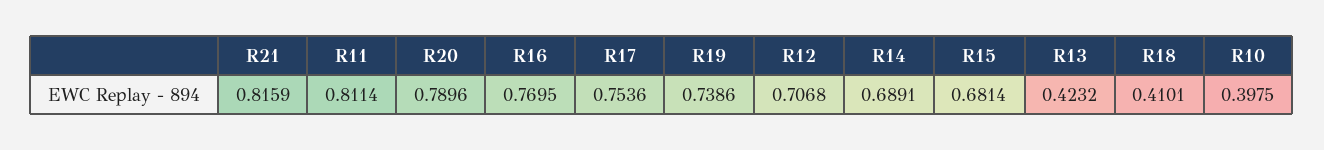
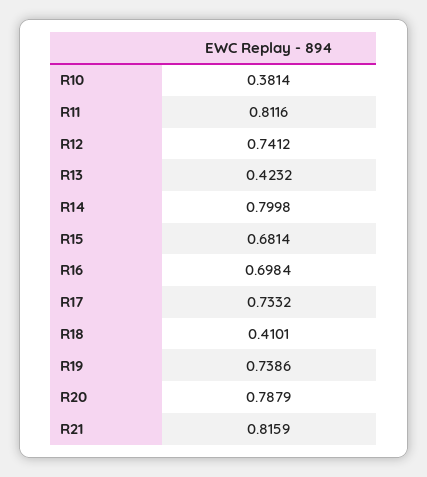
R11: 0.8114 -> 0.8116
R20: 0.7896 -> 0.7879
R16: 0.7695 -> 0.6984
R17: 0.7536 -> 0.7332
R12: 0.7068 -> 0.7412
R14: 0.6891 -> 0.7998
R10: 0.3975 -> 0.3814

